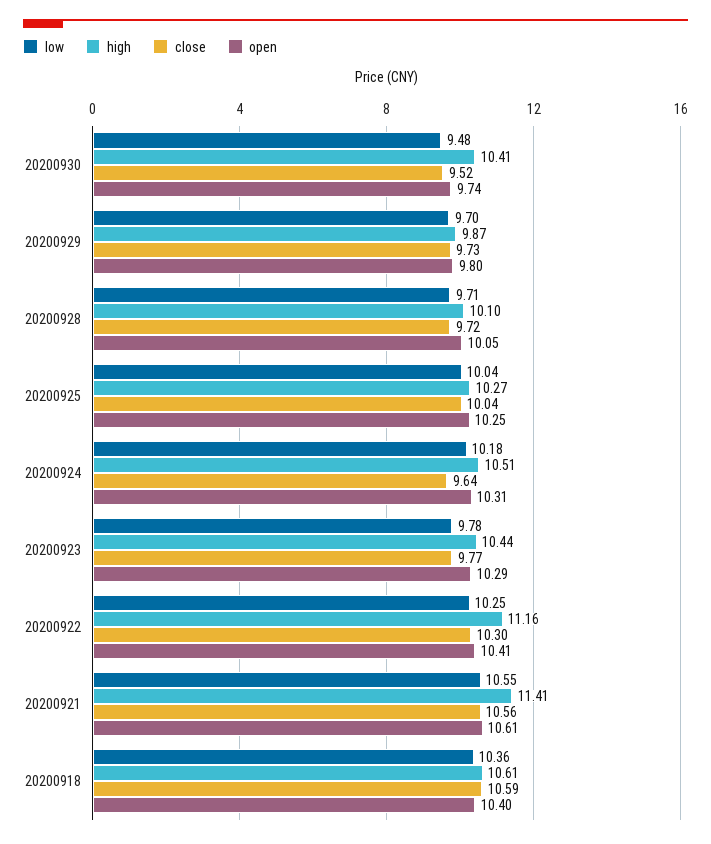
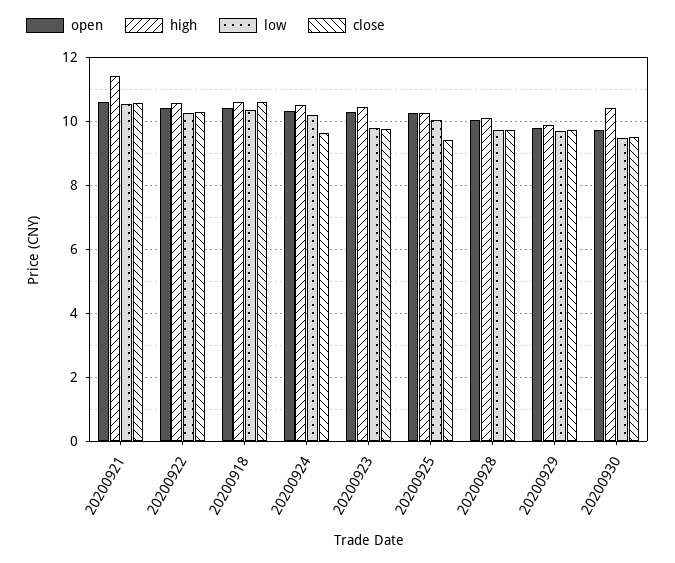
close, 20200925: 10.04 -> 9.4
high, 20200922: 11.16 -> 10.6

